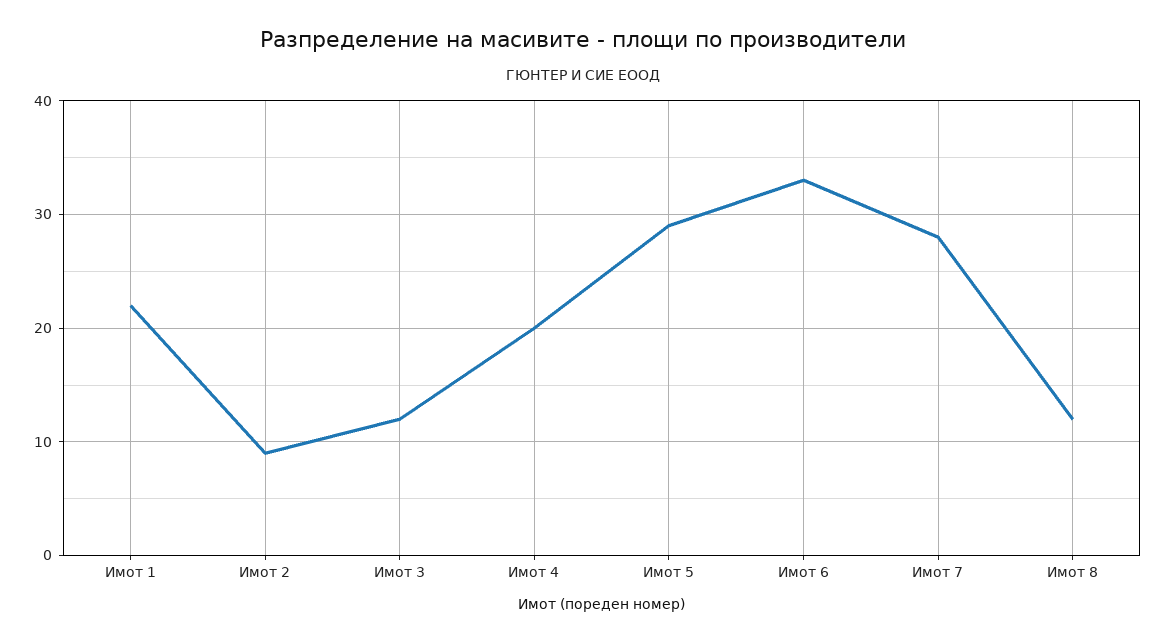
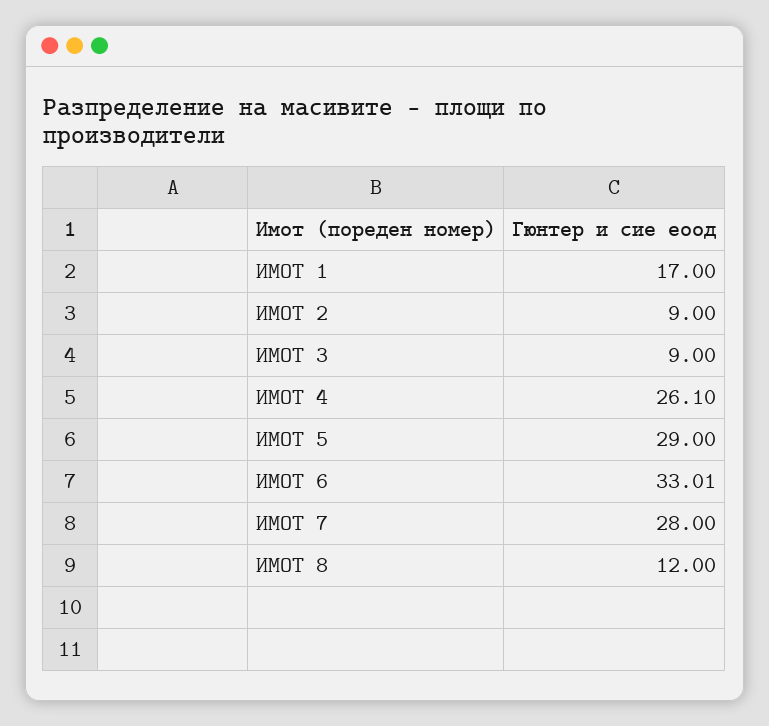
Имот 1: 22 -> 17
Имот 3: 12 -> 9
Имот 4: 20 -> 26.1

